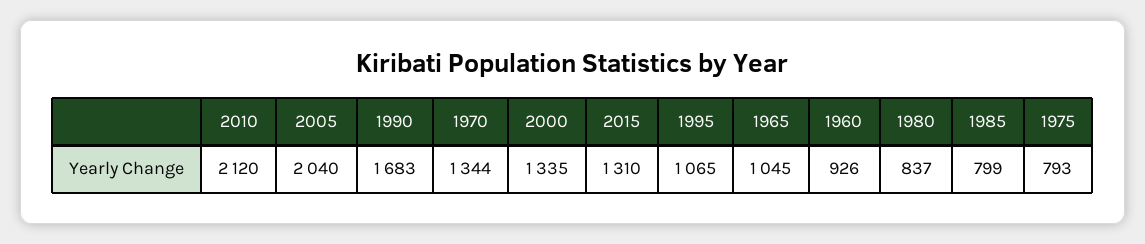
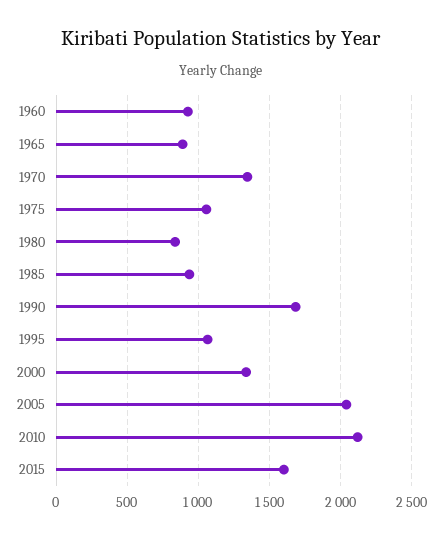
2015: 1310 -> 1600
1965: 1045 -> 900
1985: 799 -> 950
1975: 793 -> 1050

